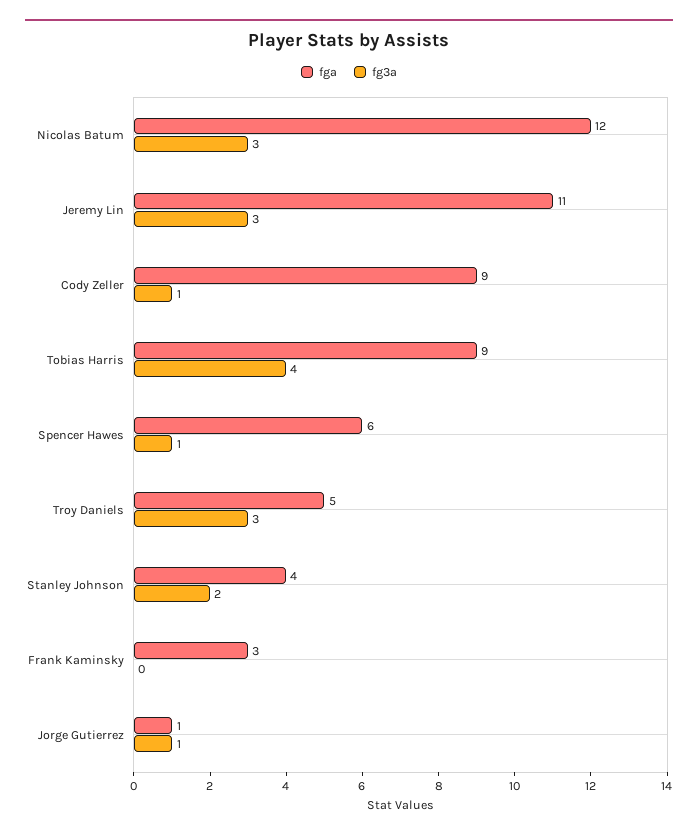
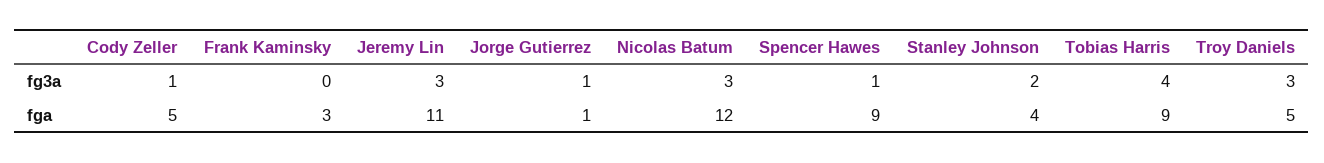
fga, Cody Zeller: 9 -> 5
fga, Spencer Hawes: 6 -> 9

